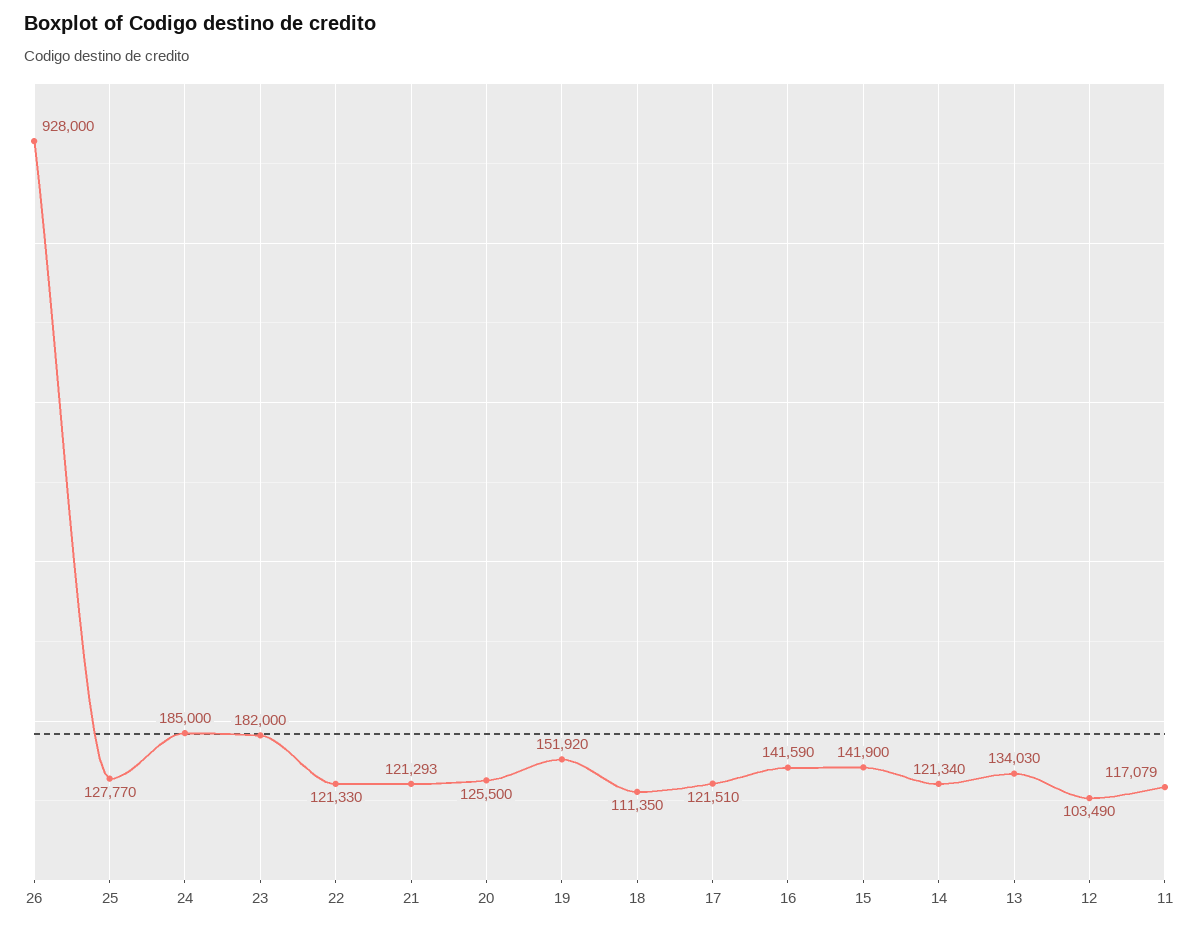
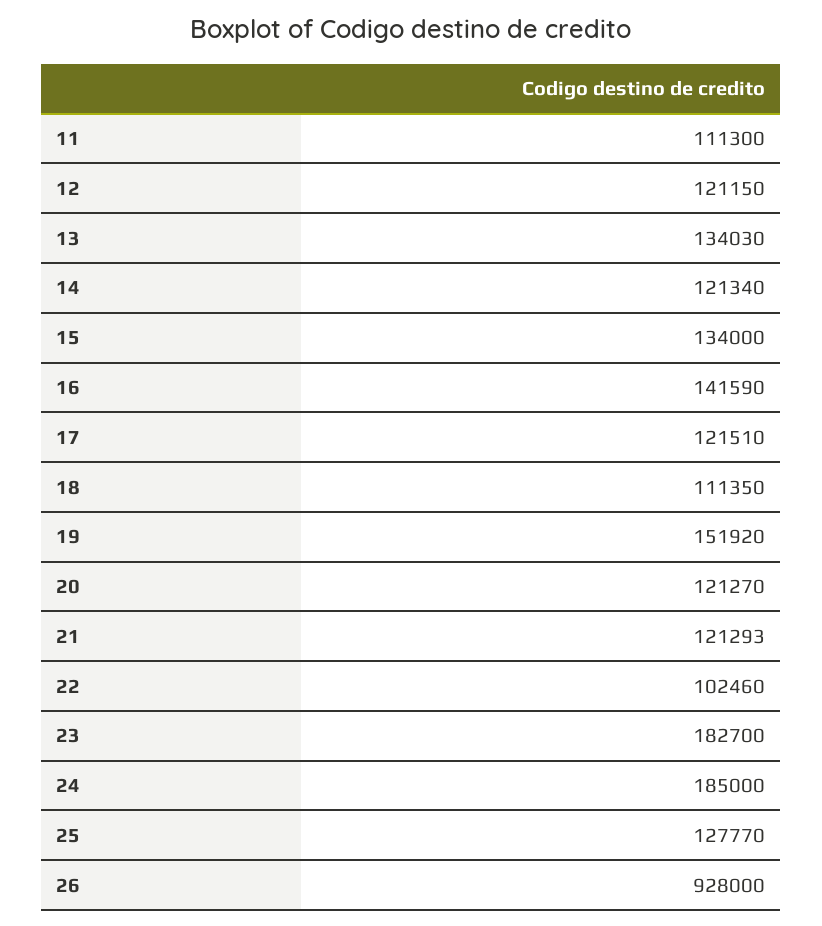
23: 182000 -> 182700
22: 121330 -> 102460
20: 125500 -> 121270
15: 141900 -> 134000
12: 103490 -> 121150
11: 117079 -> 111300

